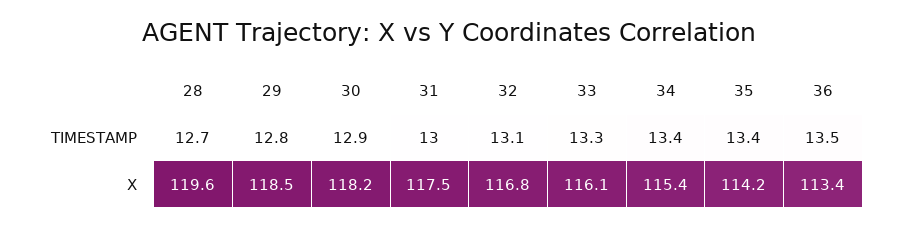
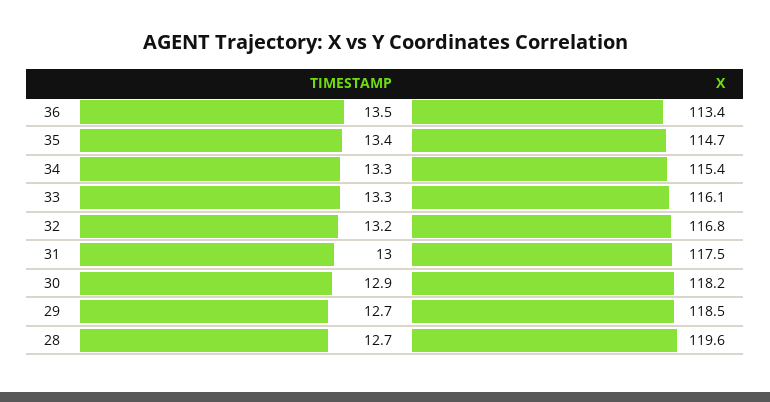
29, TIMESTAMP: 12.8 -> 12.7
32, TIMESTAMP: 13.1 -> 13.2
34, TIMESTAMP: 13.4 -> 13.3
35, X: 114.2 -> 114.7

